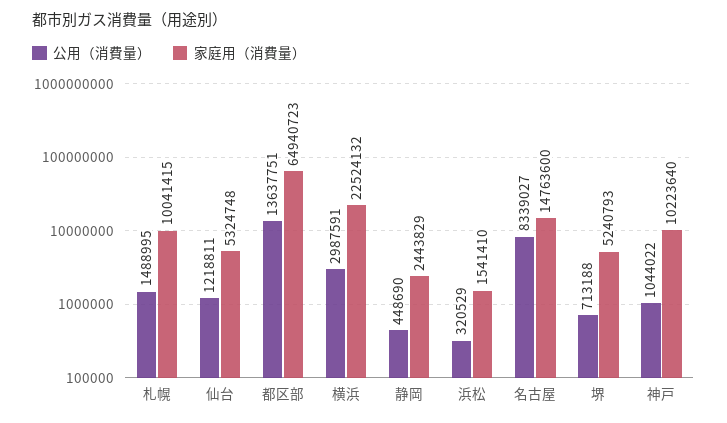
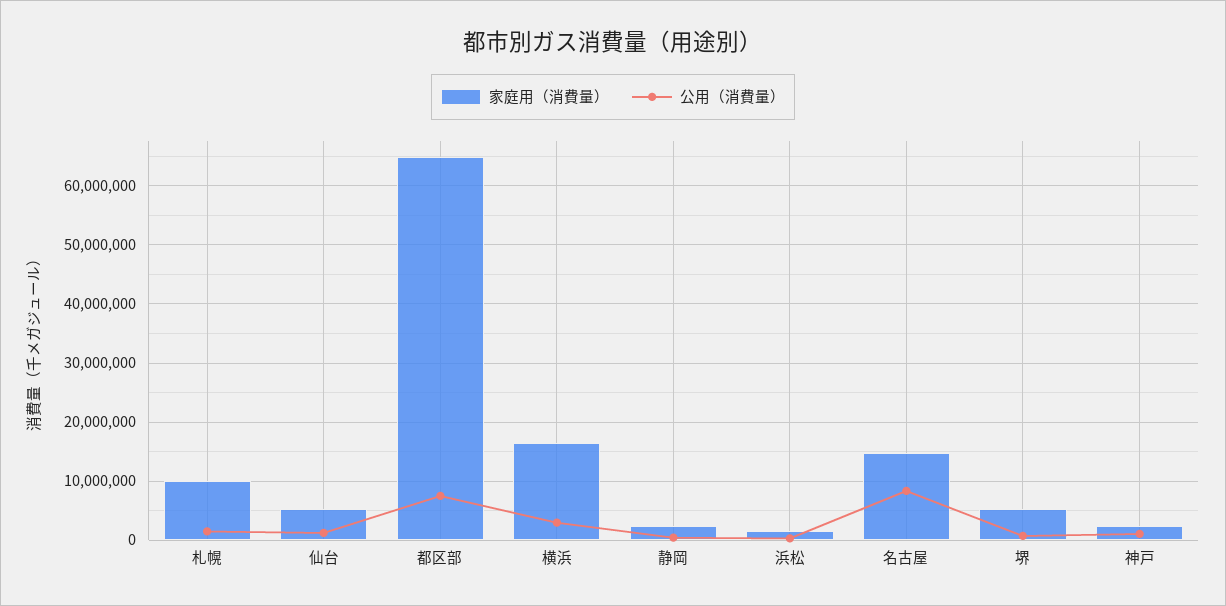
公用（消費量）, 都区部: 13637751 -> 8000000
家庭用（消費量）, 横浜: 22524132 -> 16000000
家庭用（消費量）, 神戸: 10223640 -> 2000000

